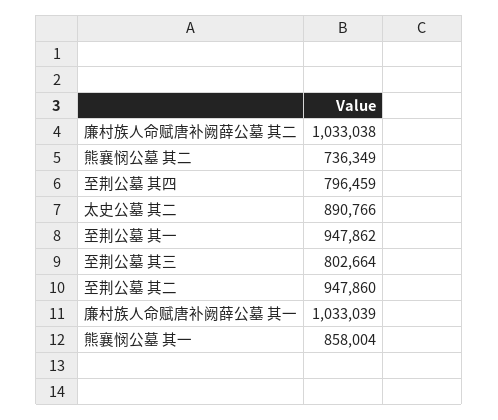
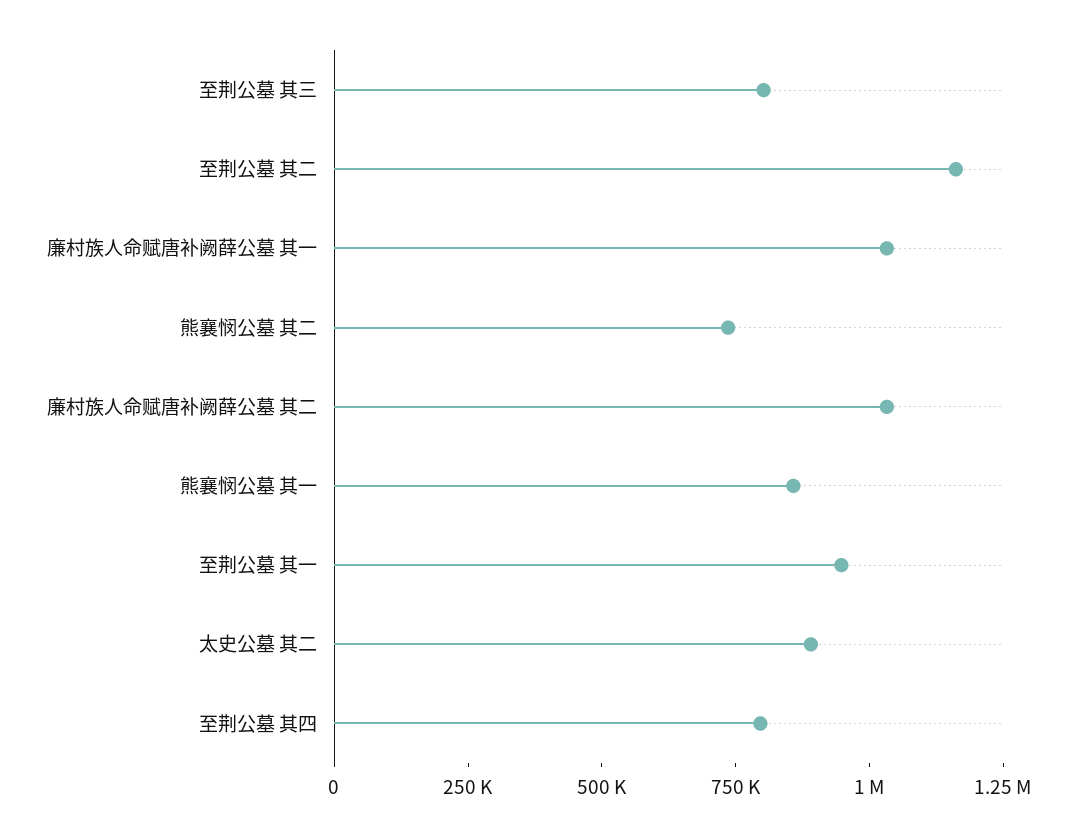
至荆公墓 其二: 947860 -> 1150000

